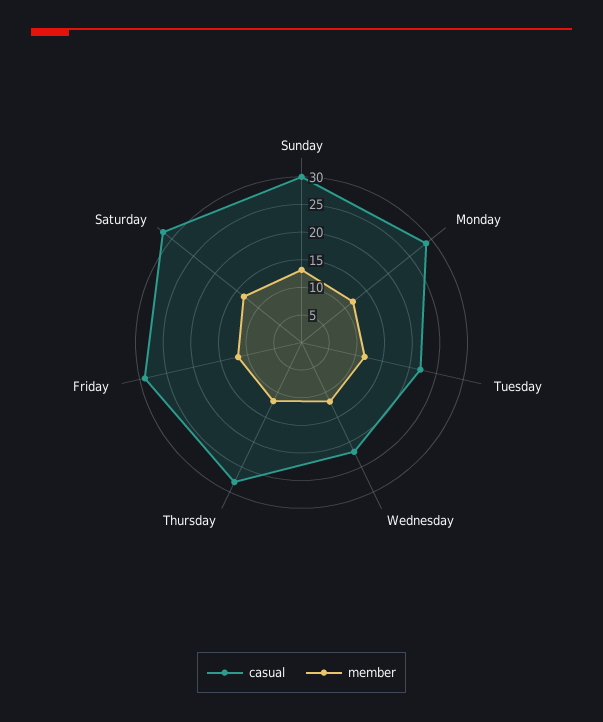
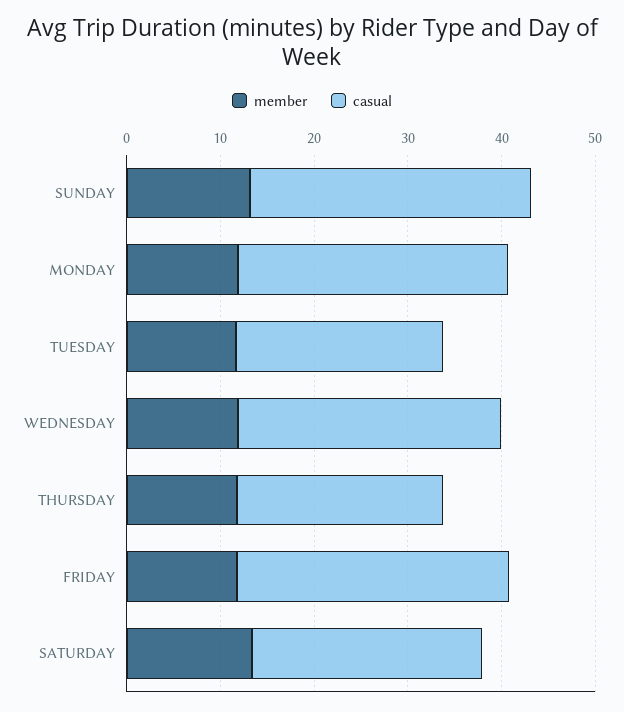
casual, Wednesday: 22.5 -> 28
casual, Thursday: 27.5 -> 22
casual, Saturday: 32.5 -> 24

